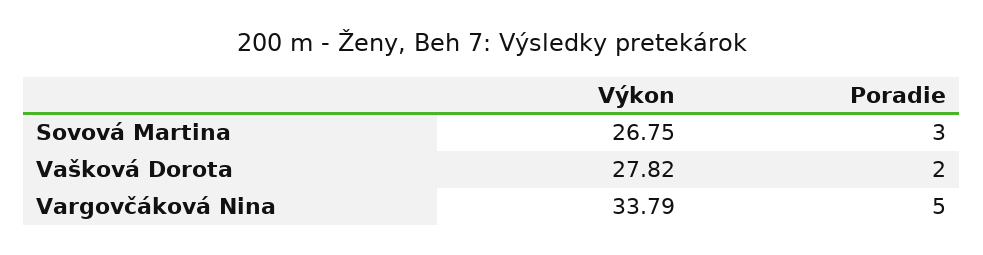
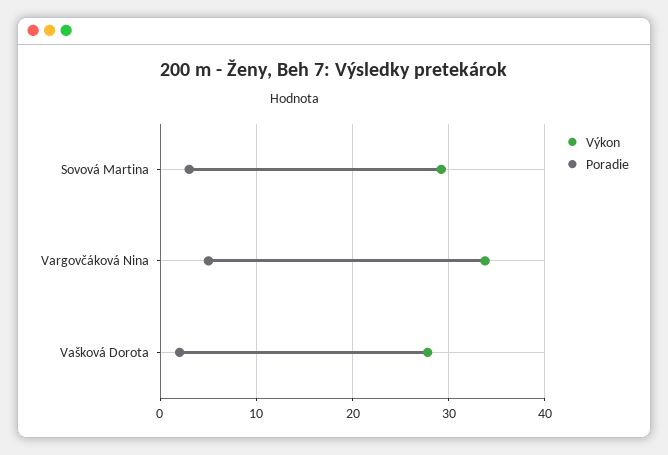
Výkon, Sovová Martina: 26.75 -> 29

